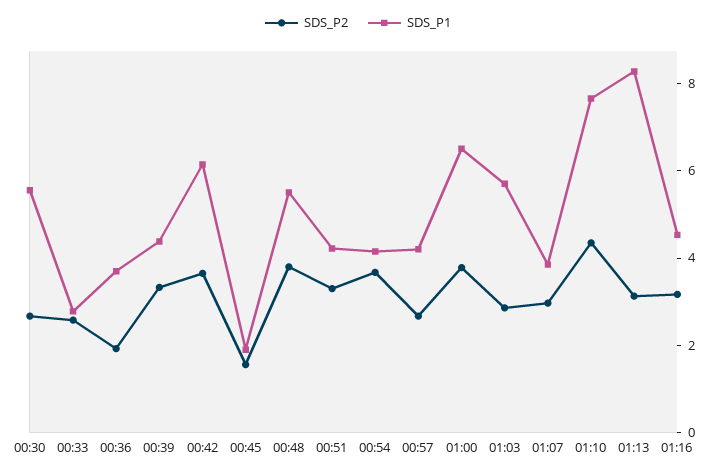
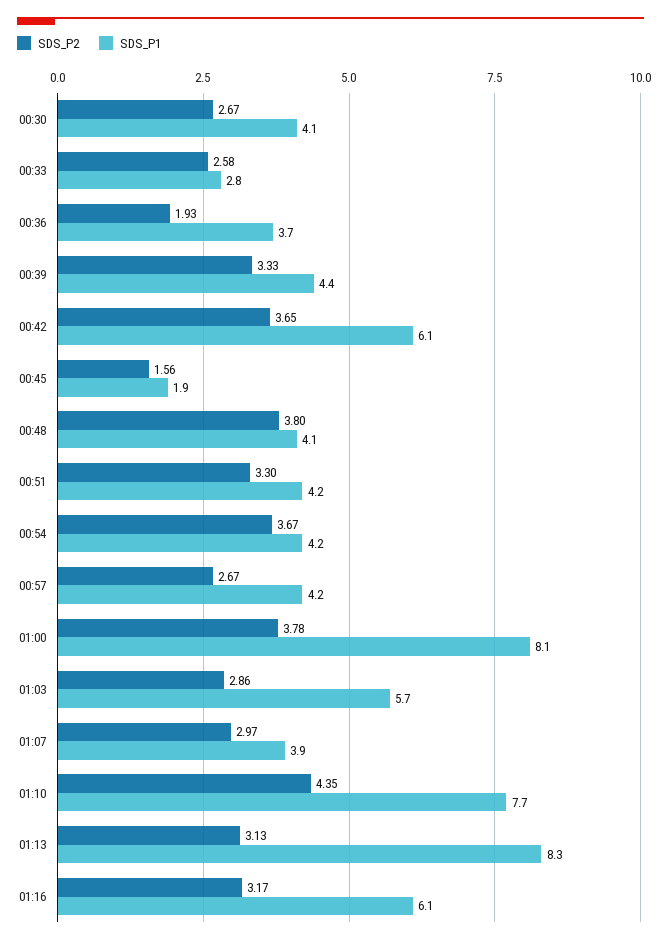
SDS_P1, 00:30: 5.5 -> 4.1
SDS_P1, 00:48: 5.5 -> 4.1
SDS_P1, 01:00: 6.5 -> 8.1
SDS_P1, 01:16: 4.5 -> 6.1

